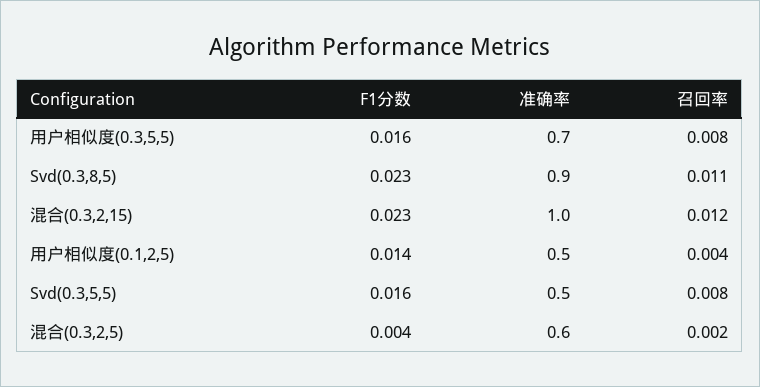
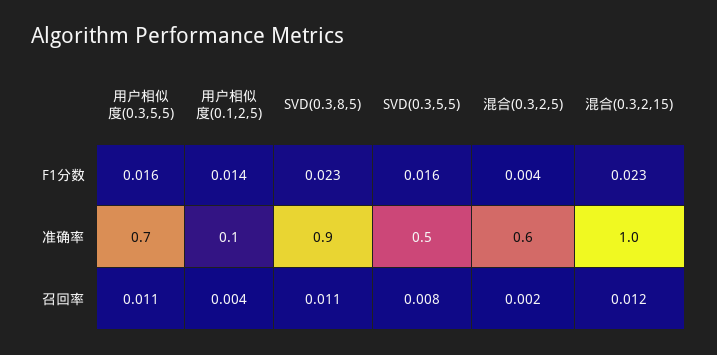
召回率, 用户相似度(0.3,5,5): 0.008 -> 0.011
准确率, 用户相似度(0.1,2,5): 0.5 -> 0.1

